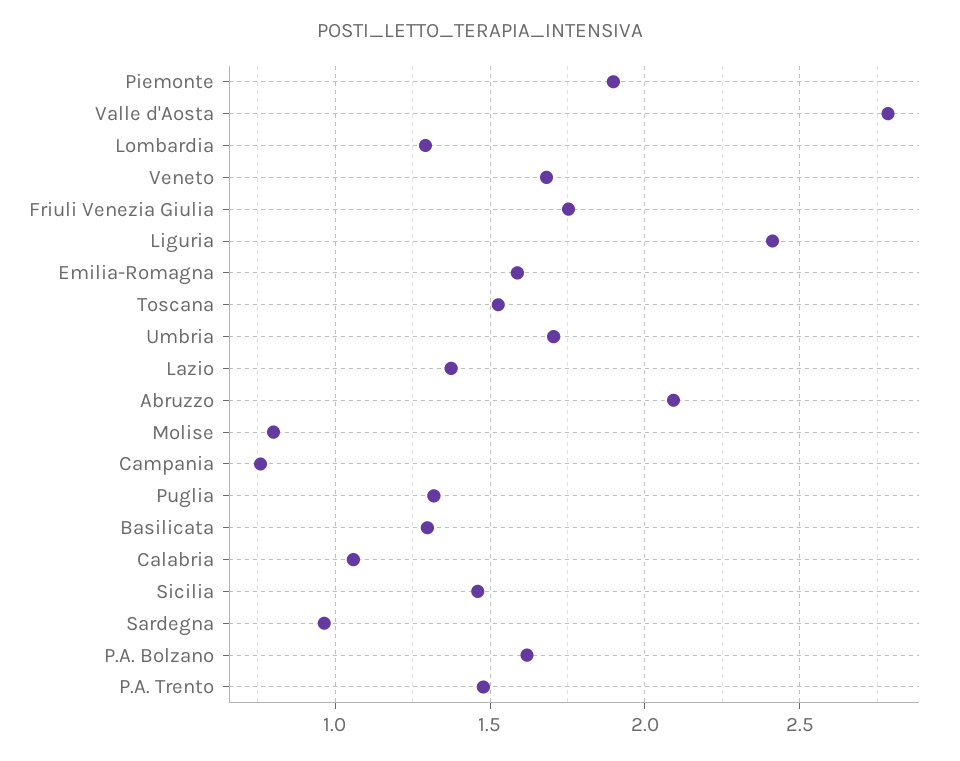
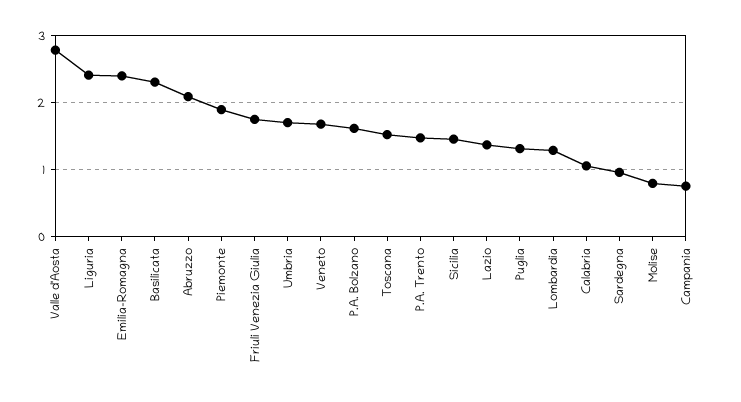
Emilia-Romagna: 1.6 -> 2.4
Basilicata: 1.3 -> 2.3

